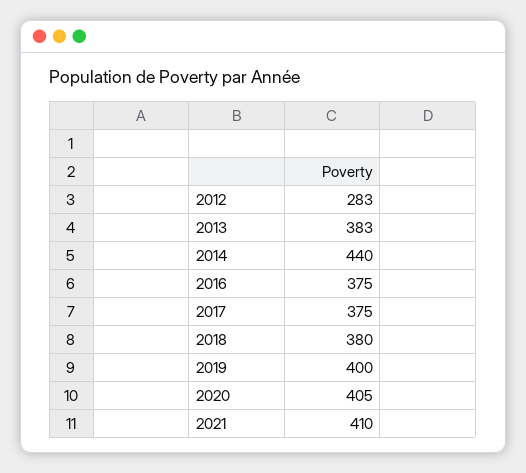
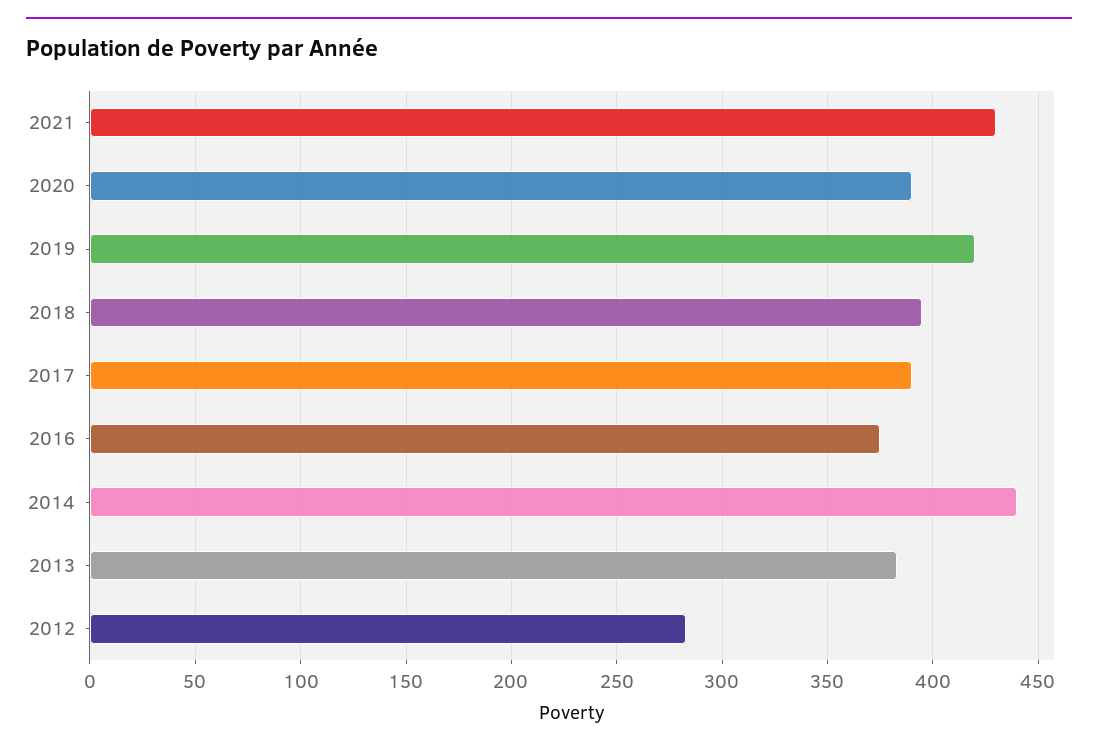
2017: 375 -> 390
2018: 380 -> 395
2019: 400 -> 420
2020: 405 -> 390
2021: 410 -> 430

